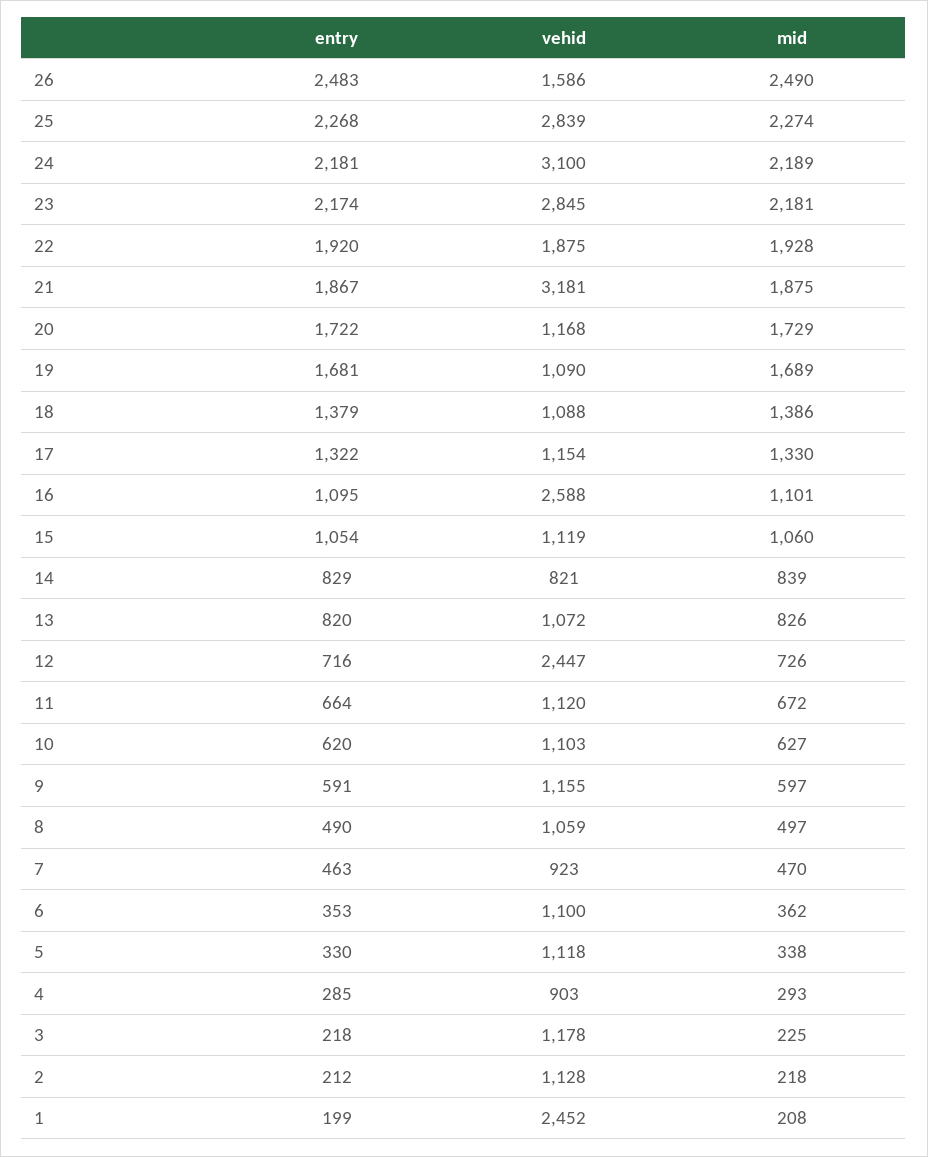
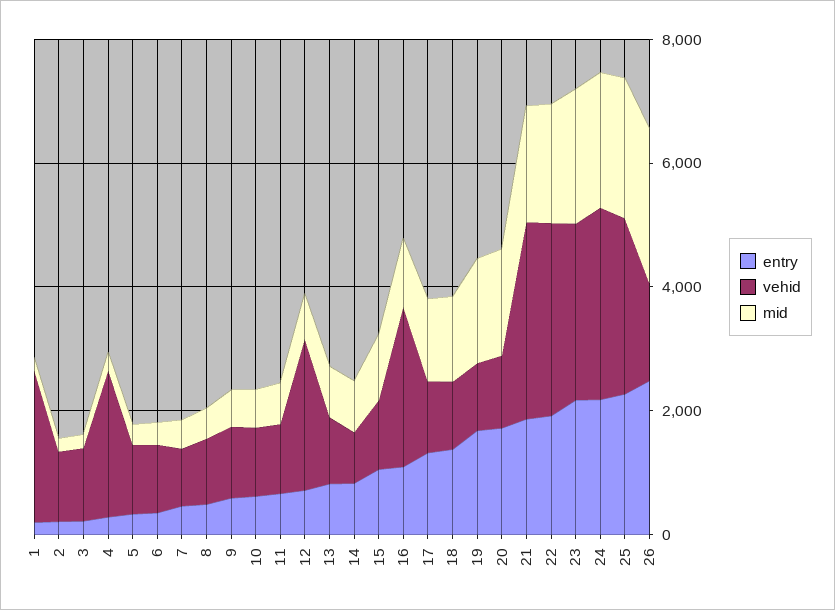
vehid, 22: 1875 -> 3000
vehid, 4: 903 -> 2500

